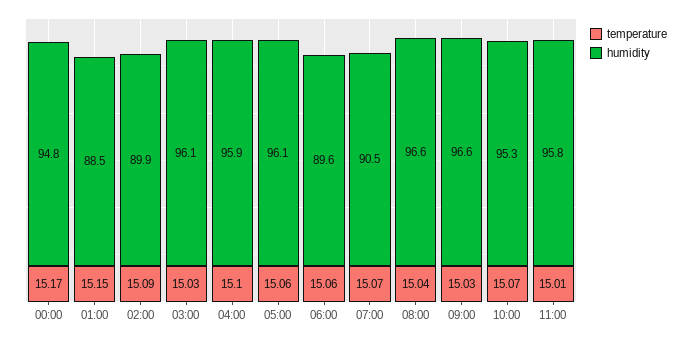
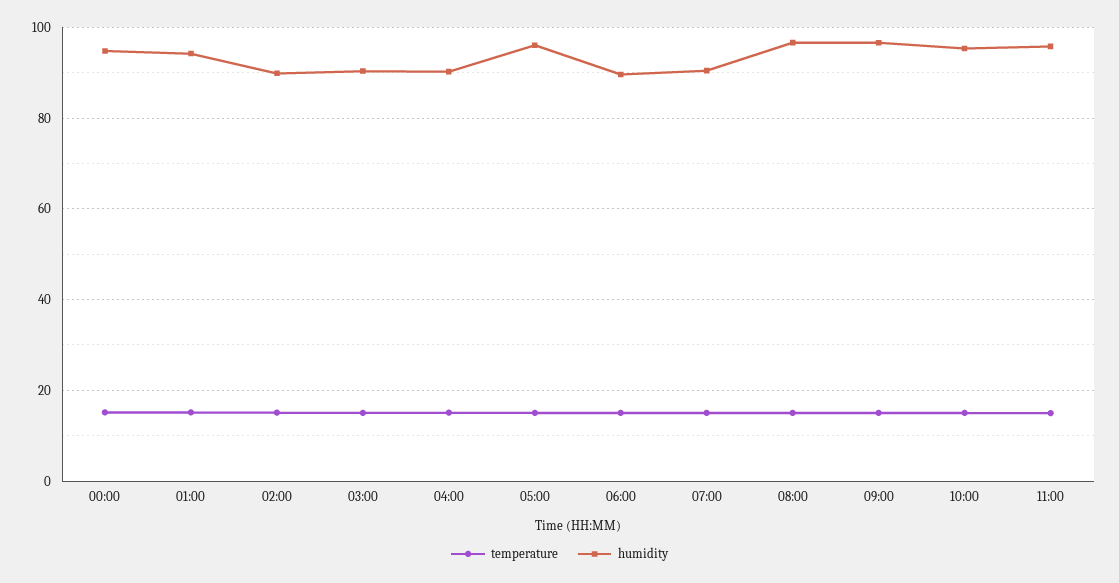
humidity, 01:00: 88.5 -> 94
humidity, 03:00: 96.1 -> 90
humidity, 04:00: 95.9 -> 90

